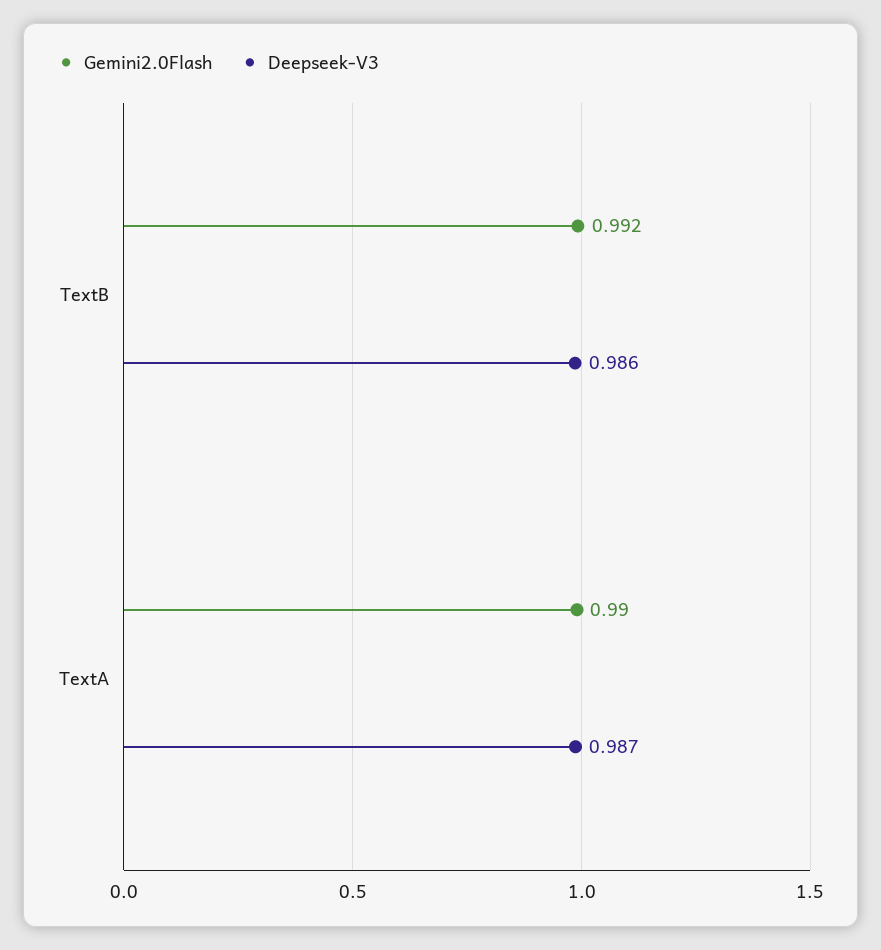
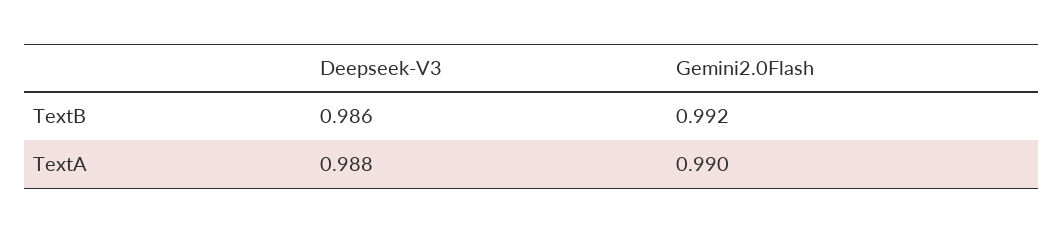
Deepseek-V3, TextA: 0.987 -> 0.988

